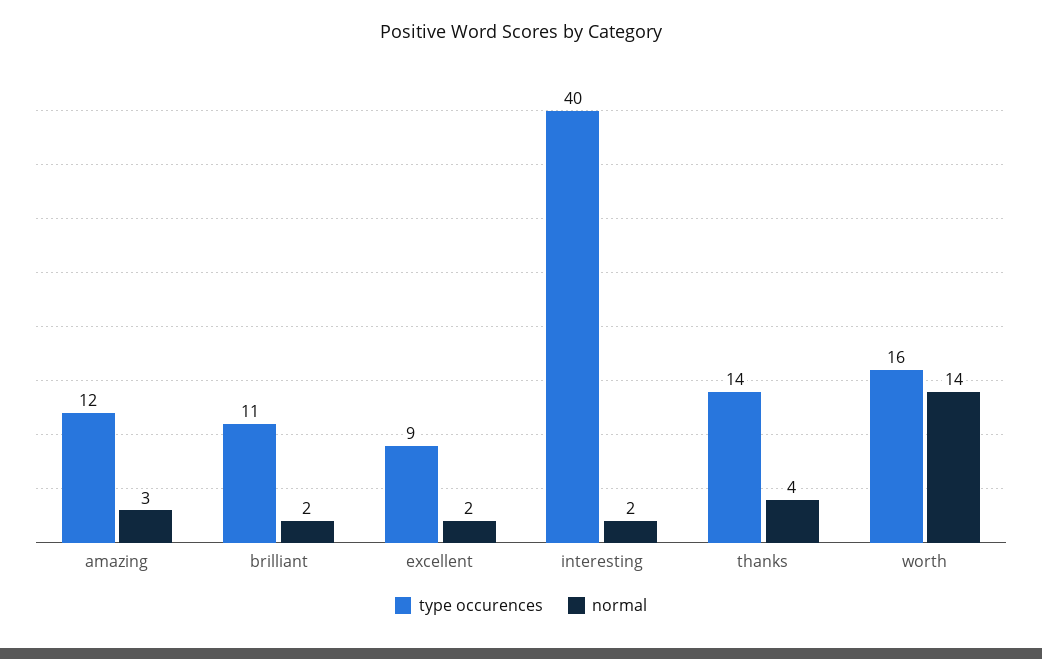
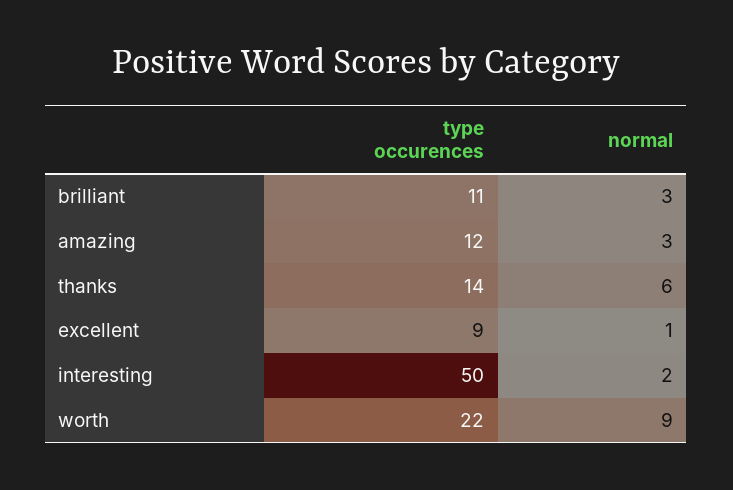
normal, brilliant: 2 -> 3
normal, excellent: 2 -> 1
type occurences, interesting: 40 -> 50
normal, thanks: 4 -> 6
type occurences, worth: 16 -> 22
normal, worth: 14 -> 9

